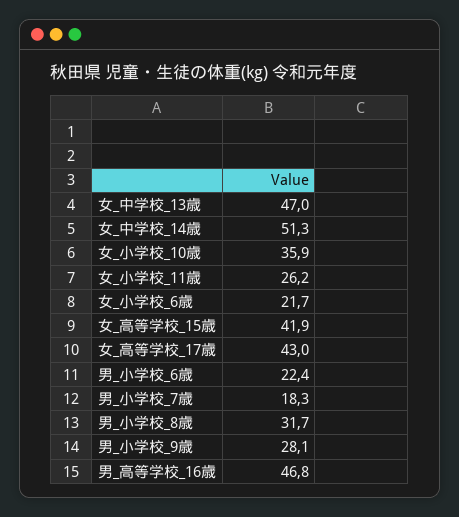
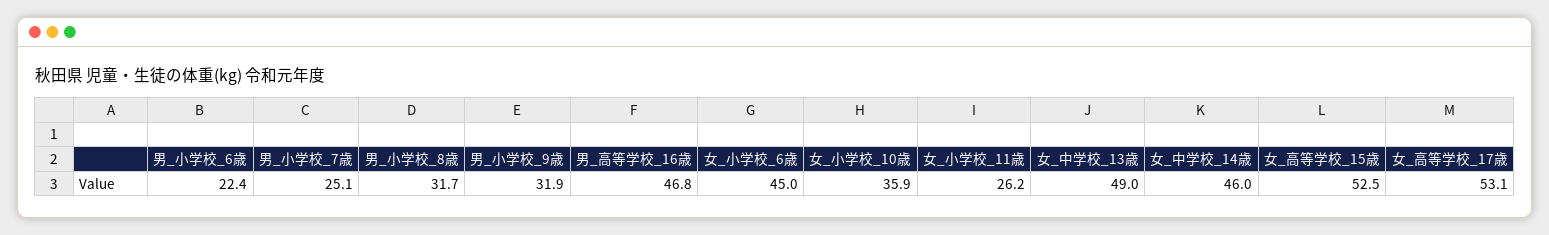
女_中学校_13歳: 47 -> 49
女_中学校_14歳: 51.3 -> 46
女_小学校_6歳: 21.7 -> 45
女_高等学校_15歳: 41.9 -> 52.5
女_高等学校_17歳: 43 -> 53.1
男_小学校_7歳: 18.3 -> 25.1
男_小学校_9歳: 28.1 -> 31.9

